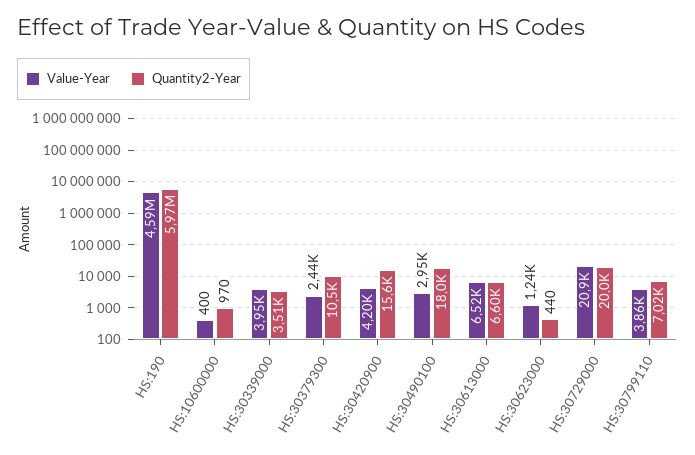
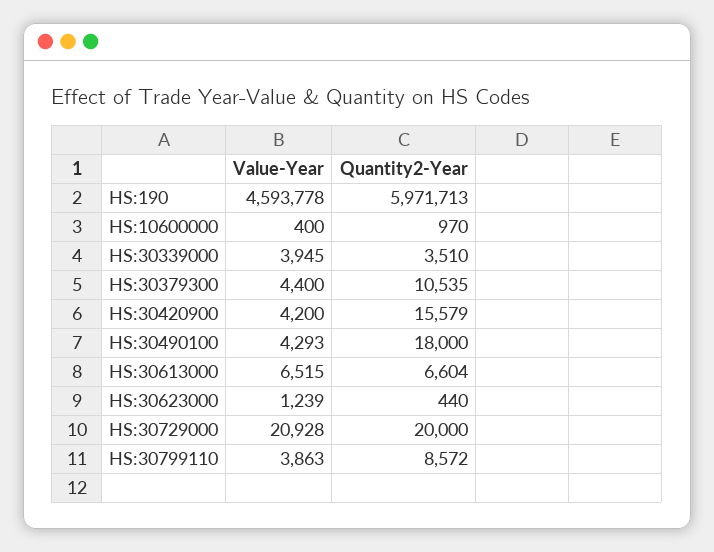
Value-Year, HS:30379300: 2440 -> 4400
Value-Year, HS:30490100: 2950 -> 4293
Quantity2-Year, HS:30799110: 7020 -> 8572

